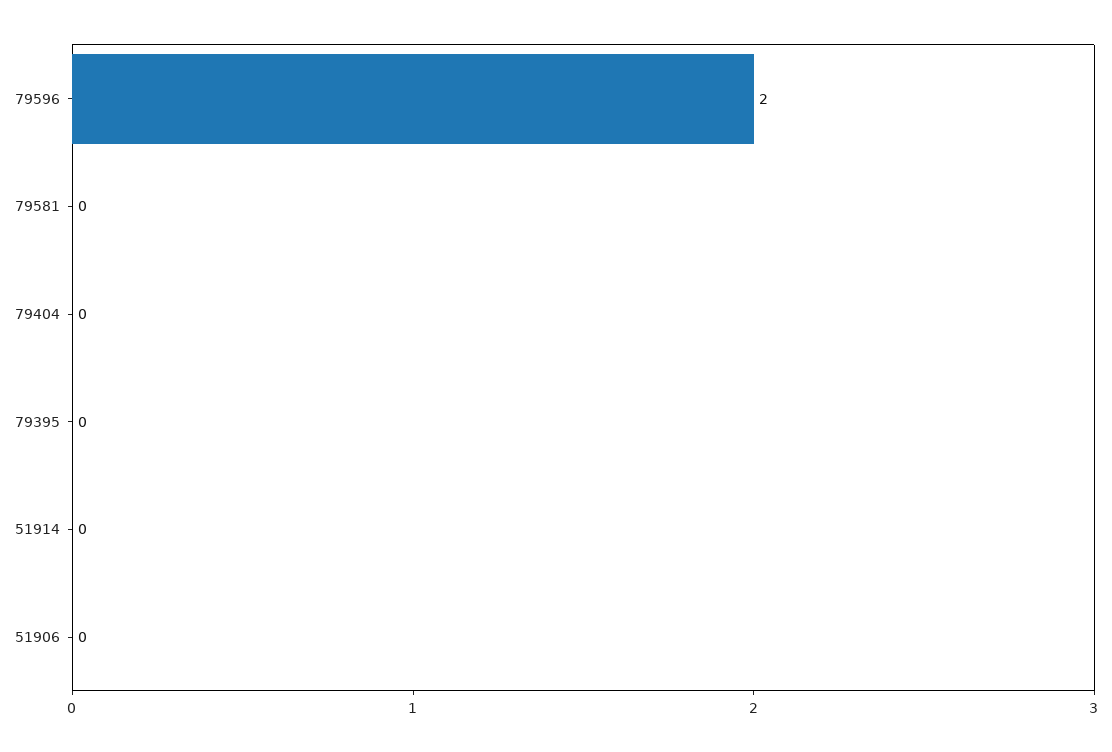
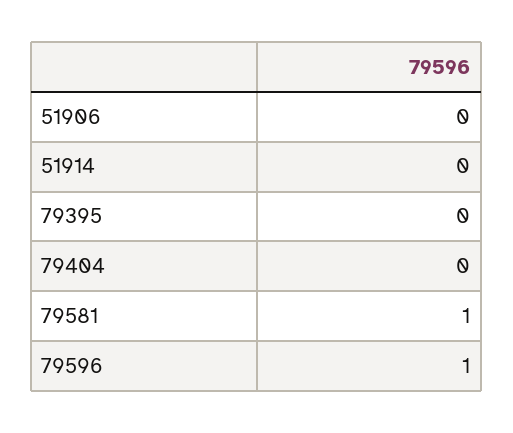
79596: 2 -> 1
79581: 0 -> 1

